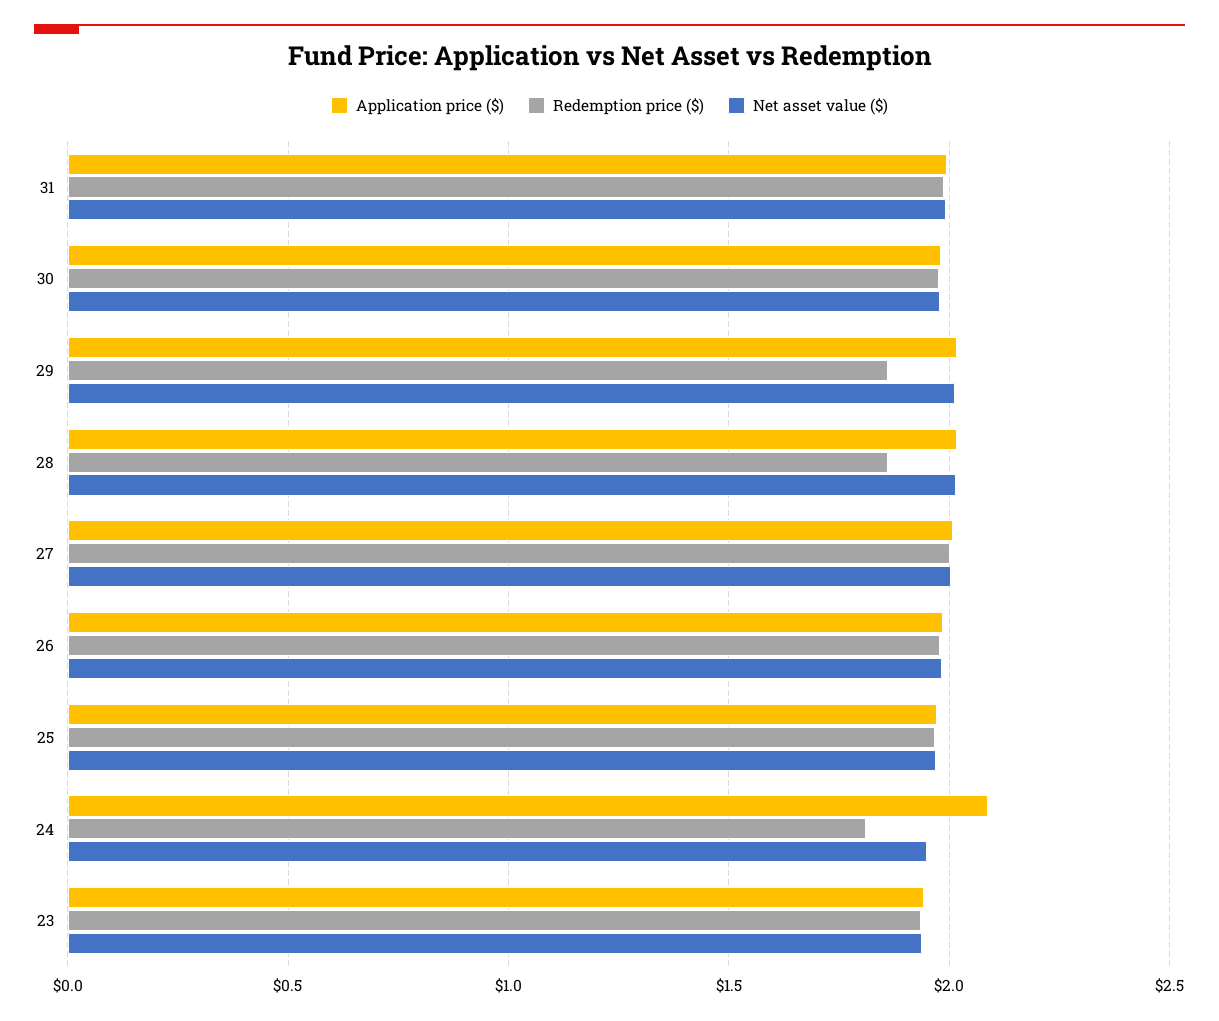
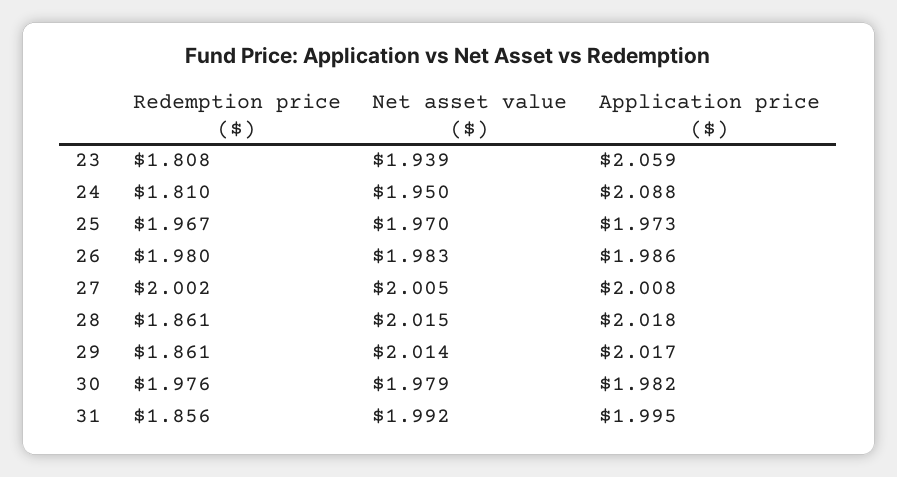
Redemption price ($), 31: 2 -> 1.856
Application price ($), 23: 1.95 -> 2.059
Redemption price ($), 23: 1.95 -> 1.808

